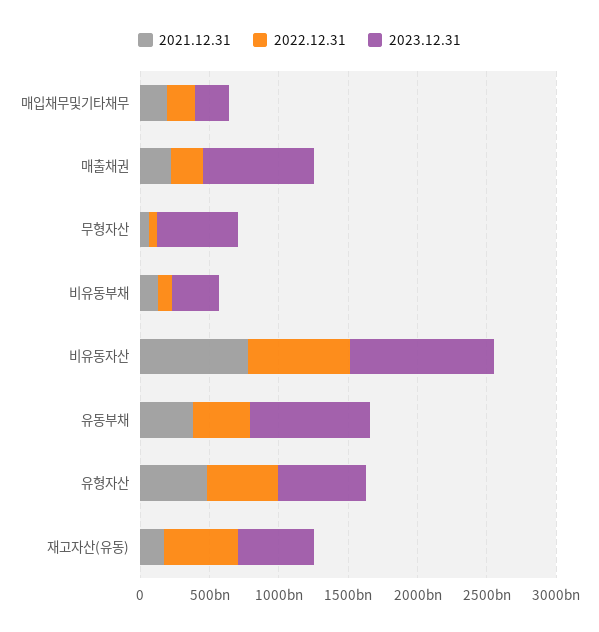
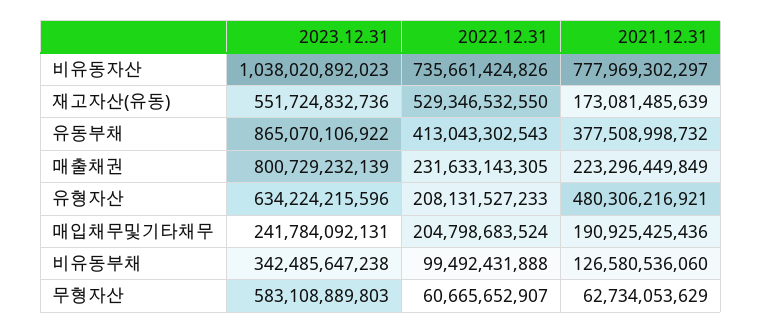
2022.12.31, 유형자산: 500000000000 -> 208131527233

